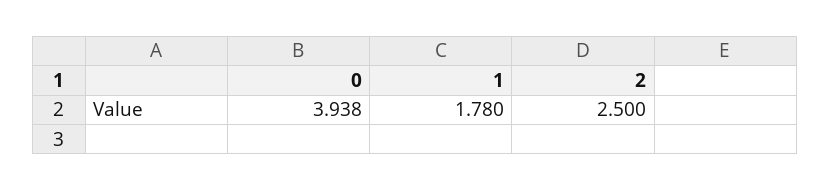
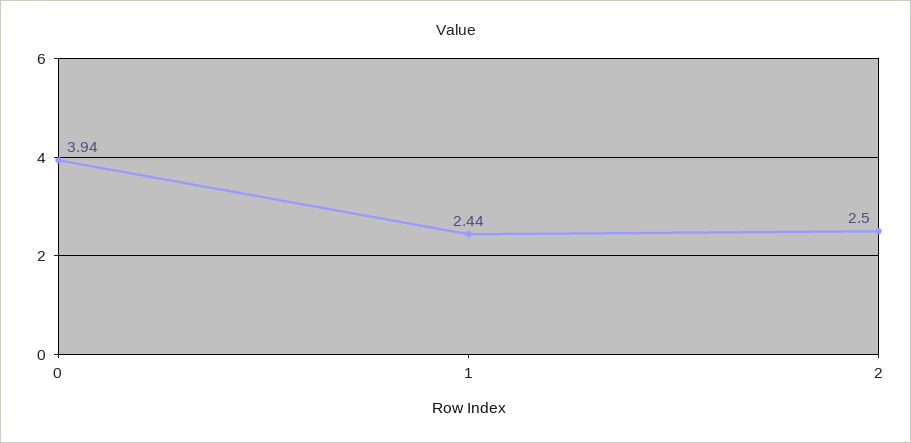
1: 1.78 -> 2.44

